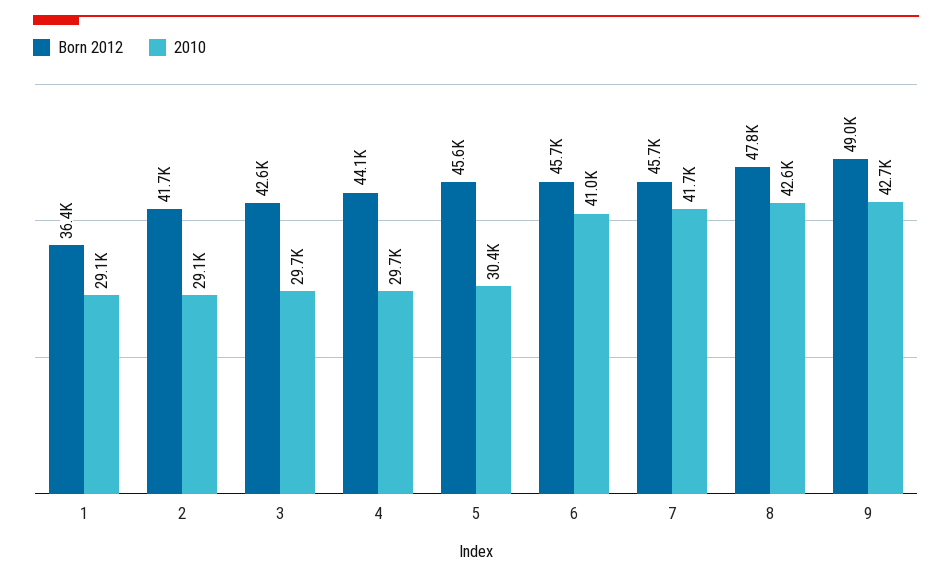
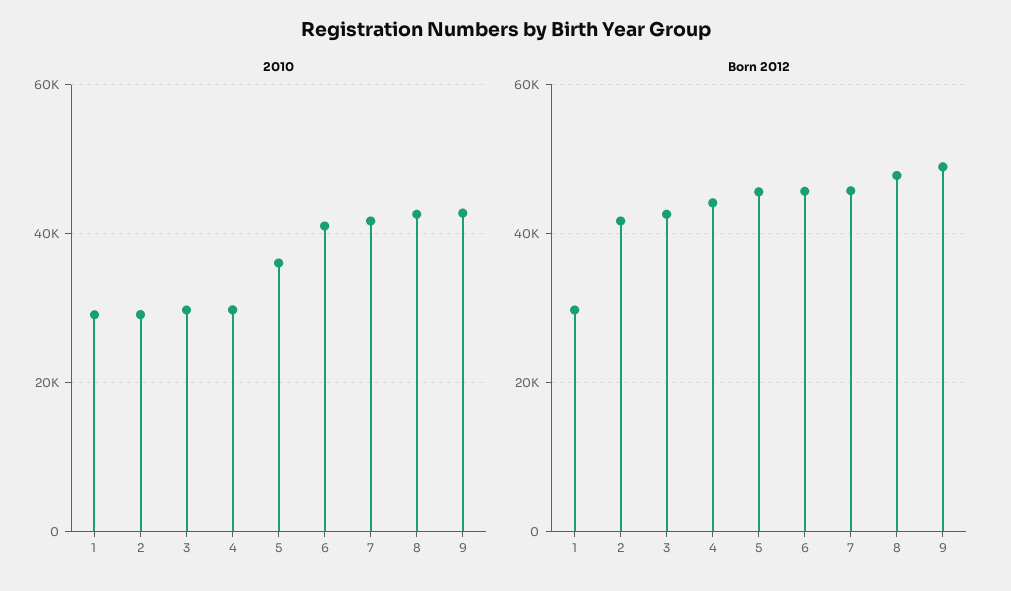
Born 2012, 1: 36400 -> 30000
2010, 5: 30400 -> 36000

